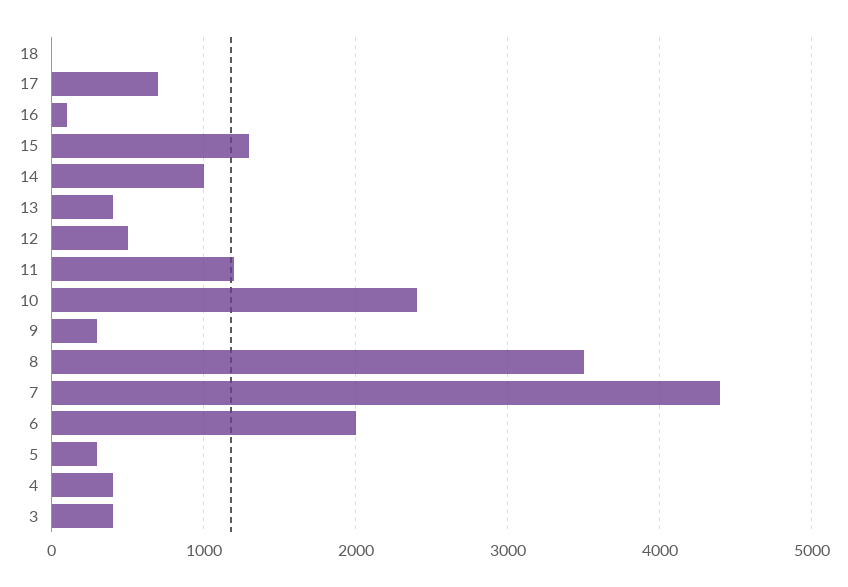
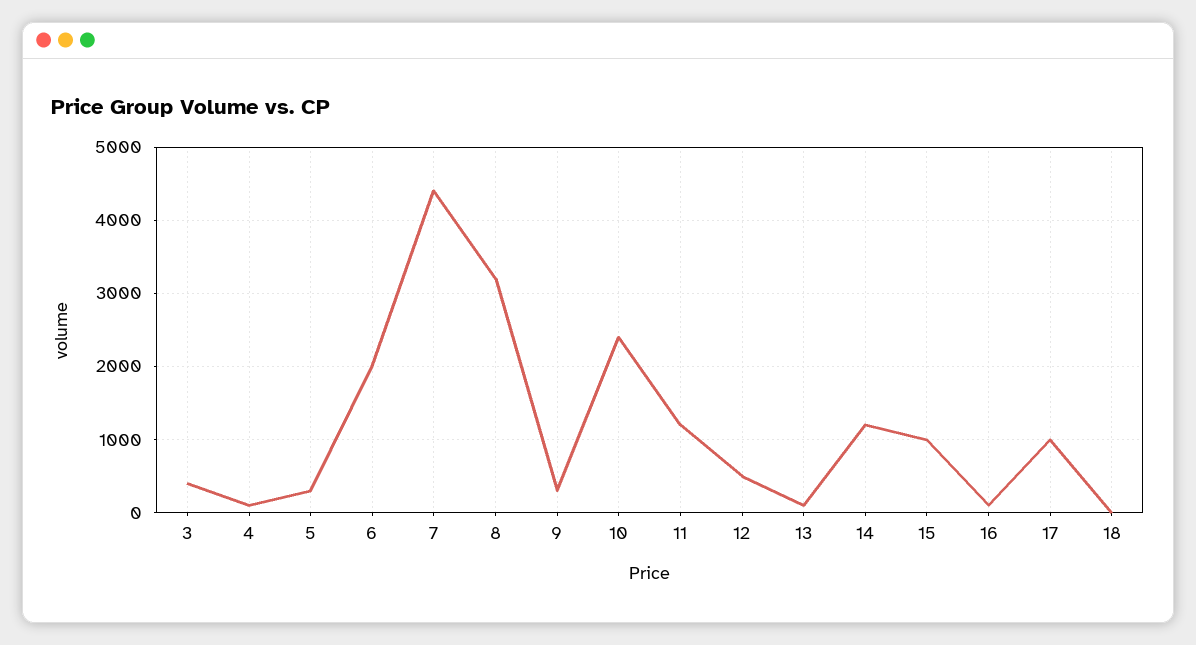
17: 700 -> 1000
15: 1300 -> 1000
14: 1000 -> 1200
13: 400 -> 100
8: 3500 -> 3200
4: 400 -> 100

